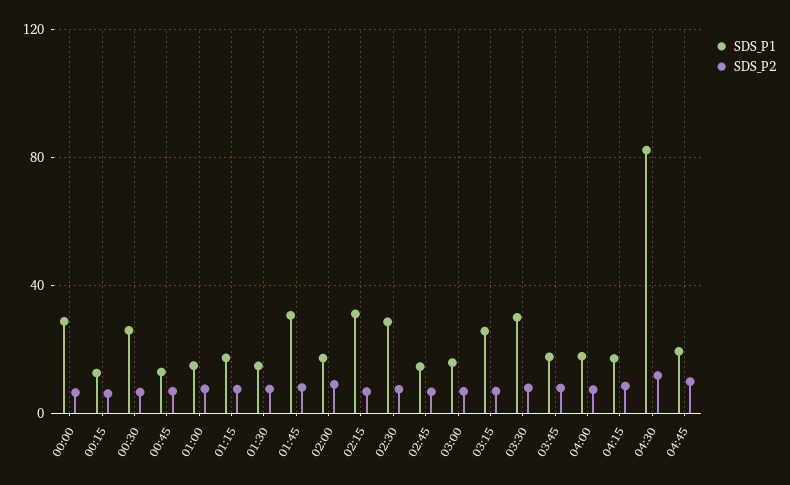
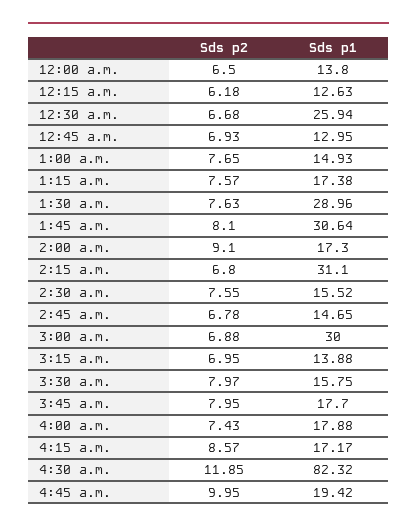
SDS_P1, 00:00: 30 -> 13.8
SDS_P1, 01:30: 15 -> 28.96
SDS_P1, 02:30: 30 -> 15.52
SDS_P1, 03:00: 15 -> 30
SDS_P1, 03:15: 25 -> 13.88
SDS_P1, 03:30: 30 -> 15.75

